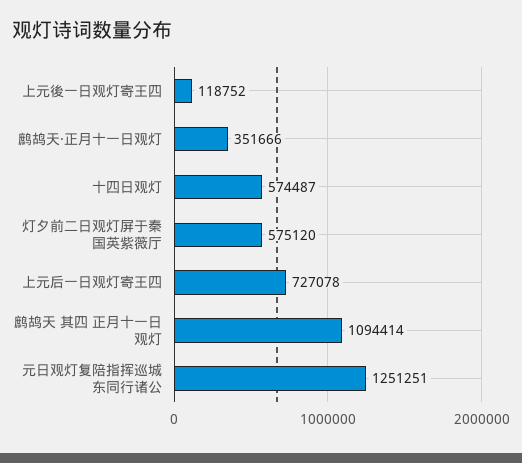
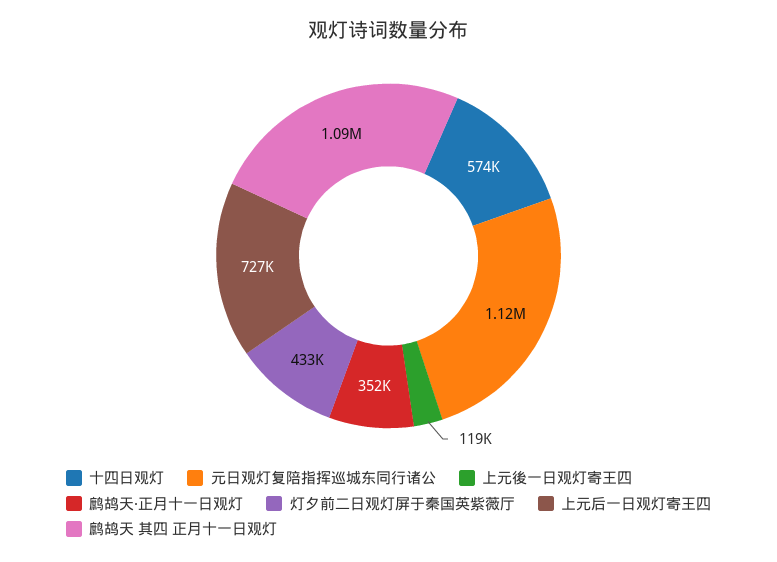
灯夕前二日观灯屏于秦国英紫薇厅: 575120 -> 433000
元日观灯复陪指挥巡城东同行诸公: 1251251 -> 1120000

